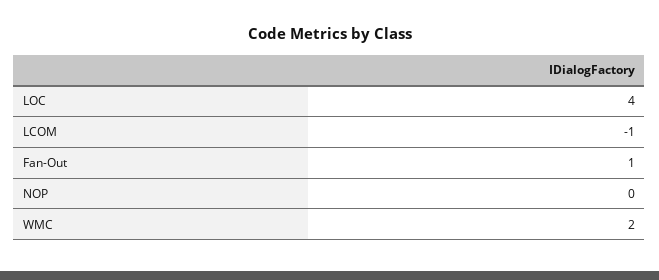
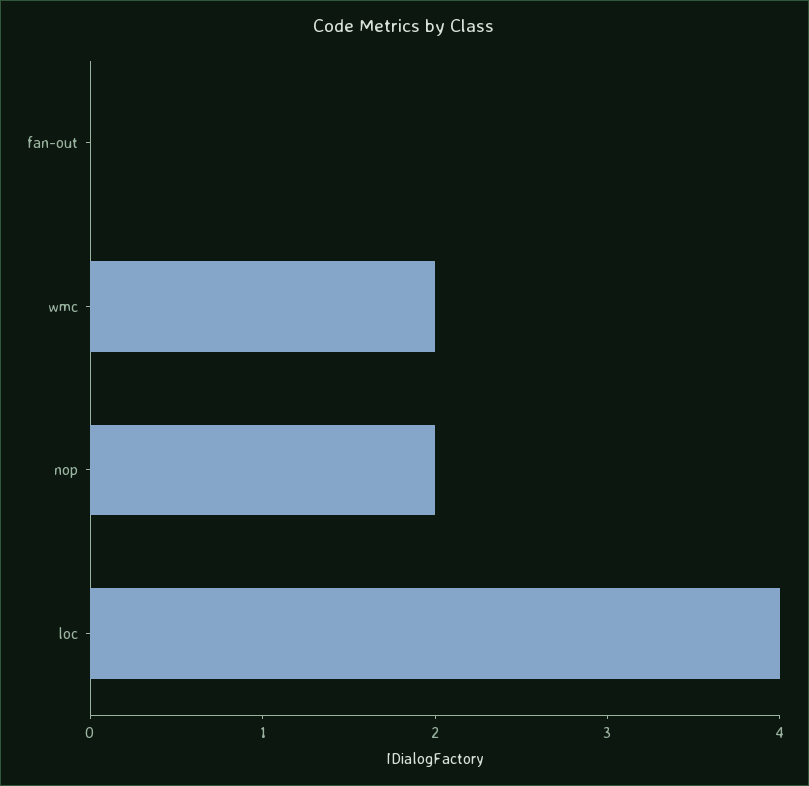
LCOM: -1 -> none
Fan-Out: 1 -> 0
NOP: 0 -> 2

